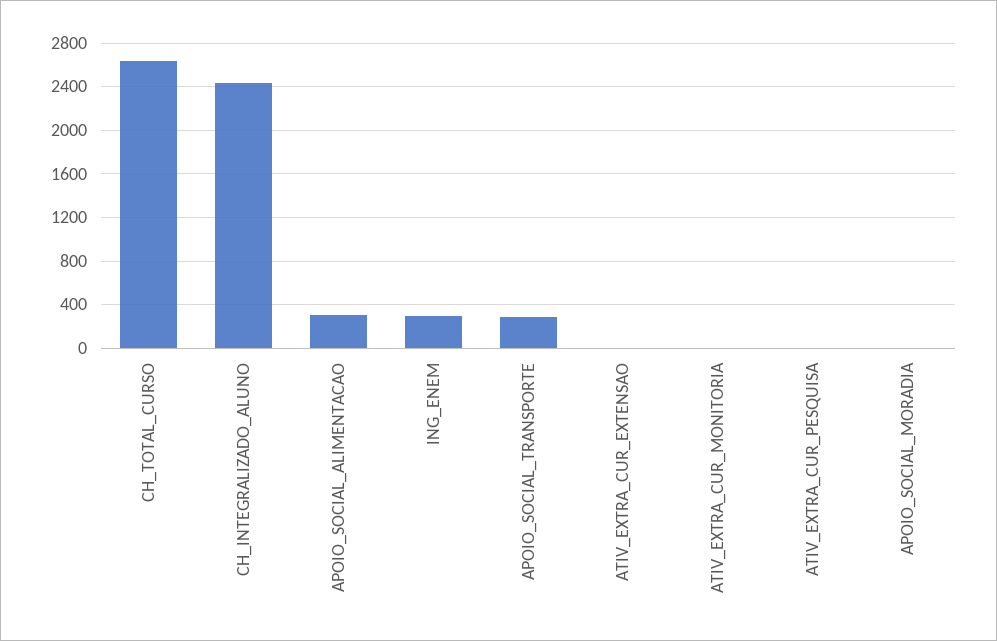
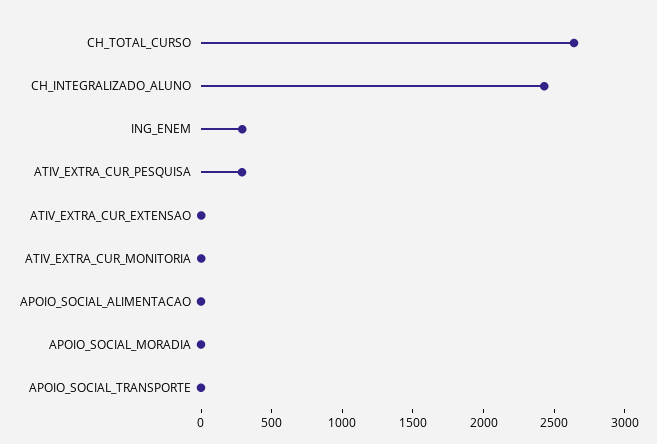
APOIO_SOCIAL_ALIMENTACAO: 300 -> 0
APOIO_SOCIAL_TRANSPORTE: 300 -> 0
ATIV_EXTRA_CUR_PESQUISA: 0 -> 300

